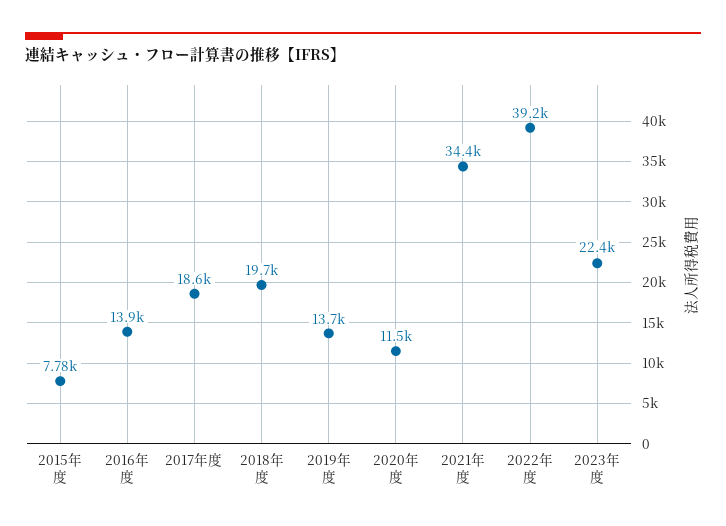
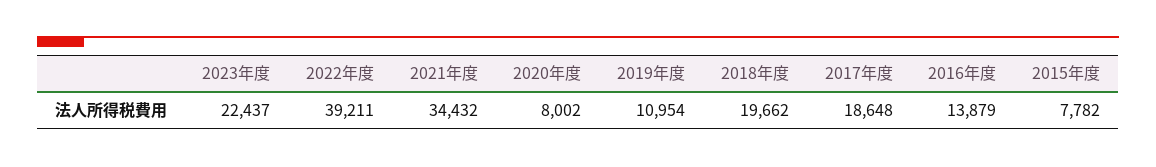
2019年度: 13700 -> 10954
2020年度: 11500 -> 8002

